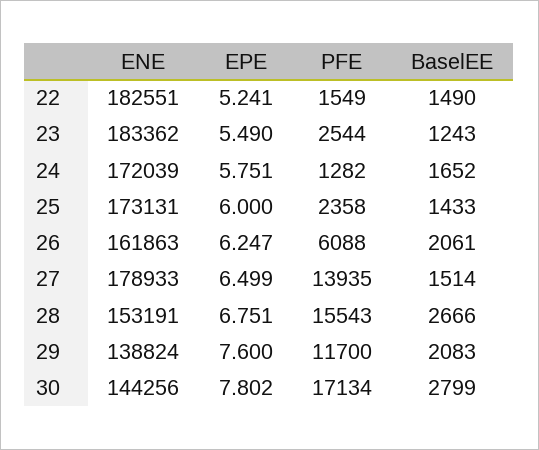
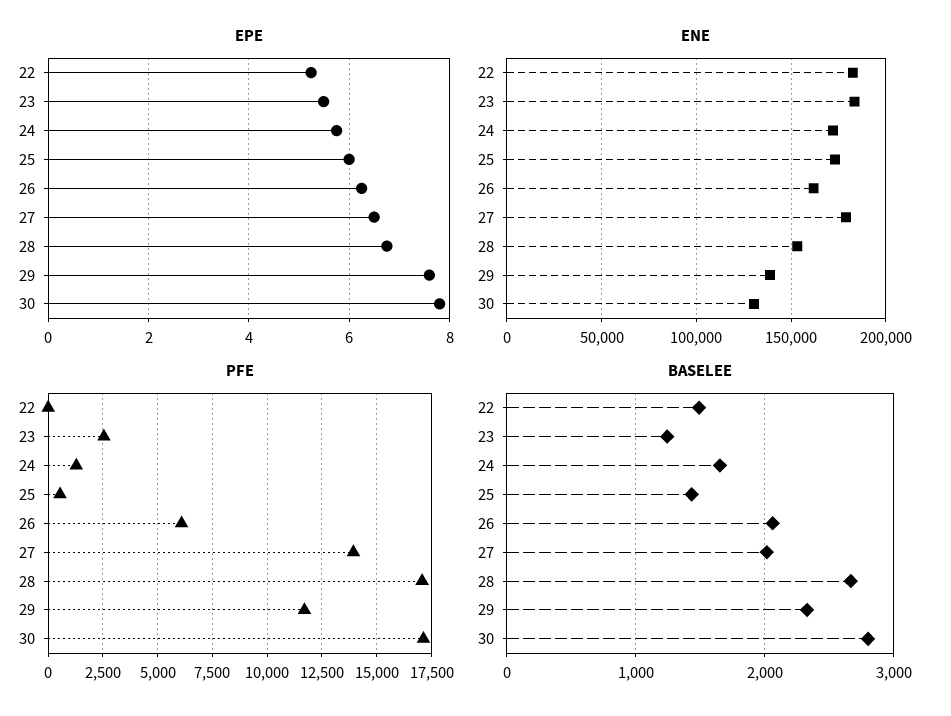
PFE, 22: 1549 -> 0
PFE, 25: 2358 -> 500
BaselEE, 27: 1514 -> 2000
PFE, 28: 15543 -> 17000
BaselEE, 29: 2083 -> 2300
ENE, 30: 144256 -> 130000

